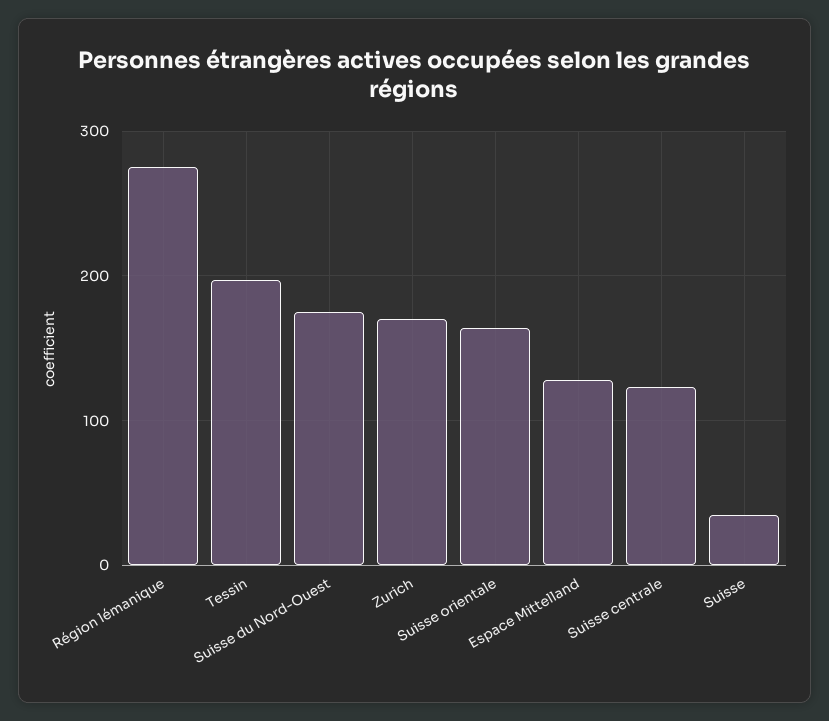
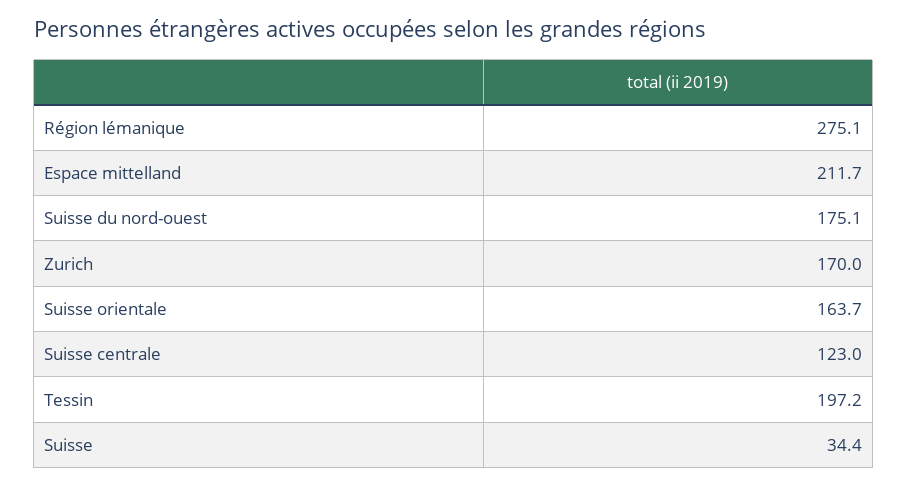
Espace Mittelland: 130 -> 211.7

